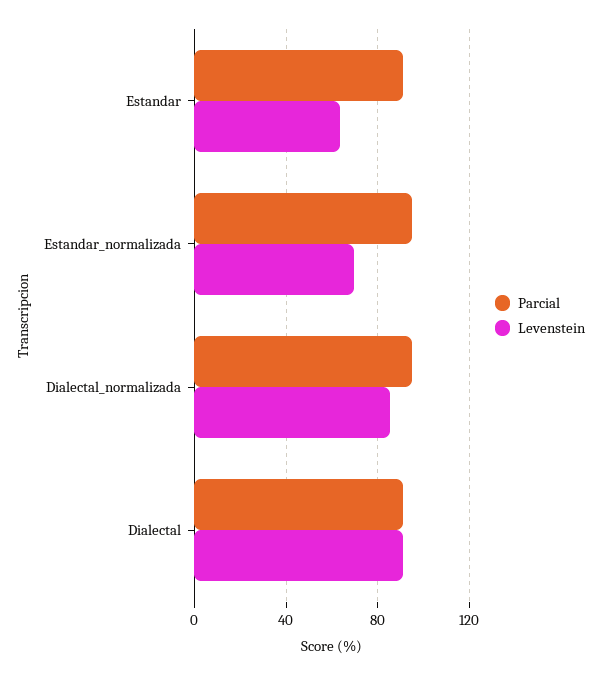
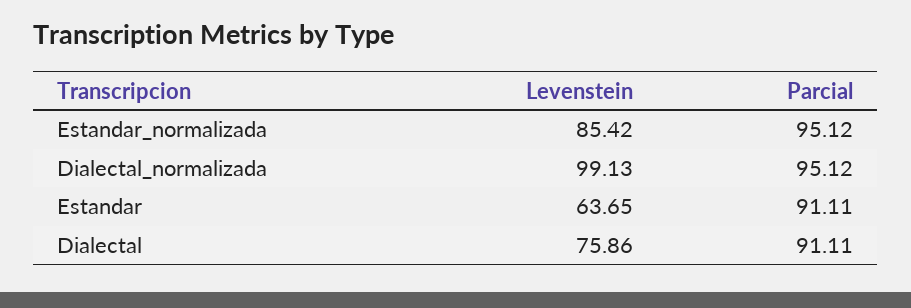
Levenstein, Estandar_normalizada: 70 -> 85.42
Levenstein, Dialectal_normalizada: 85 -> 99.13
Levenstein, Dialectal: 90 -> 75.86

